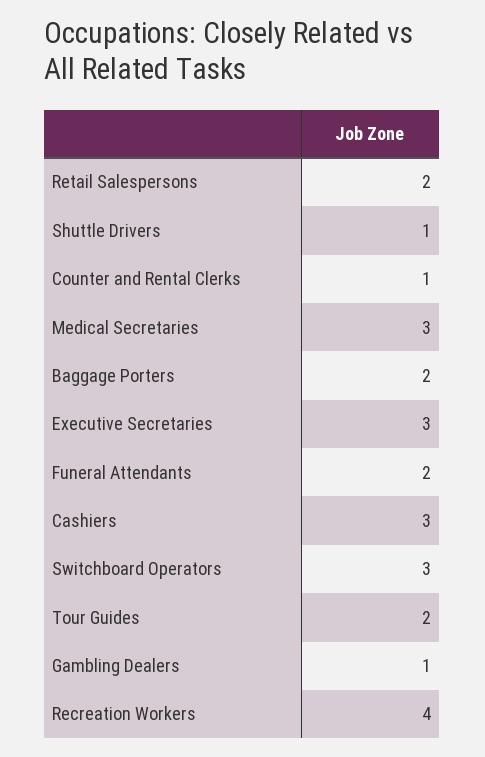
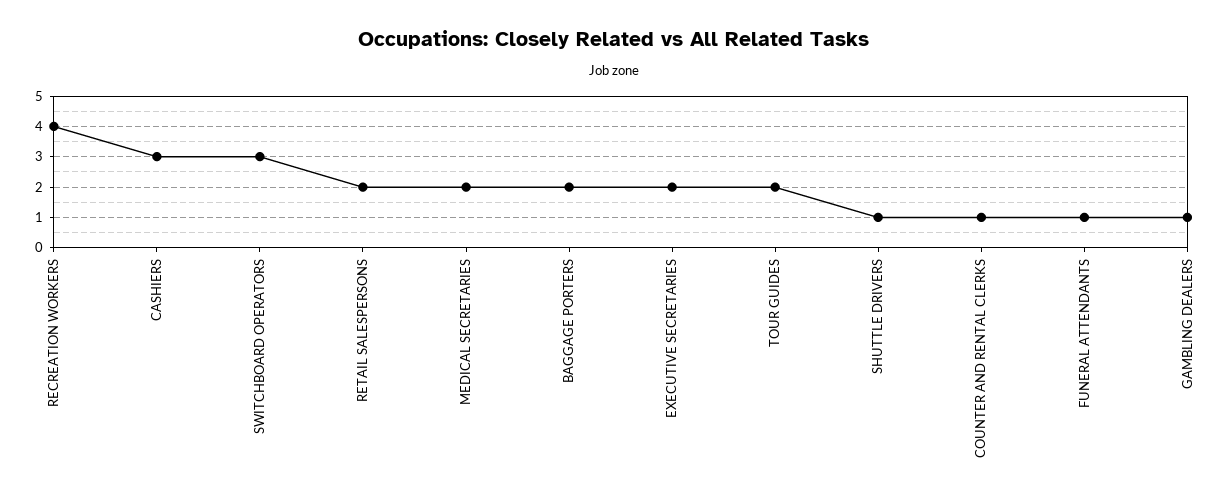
Medical Secretaries: 3 -> 2
Executive Secretaries: 3 -> 2
Funeral Attendants: 2 -> 1

